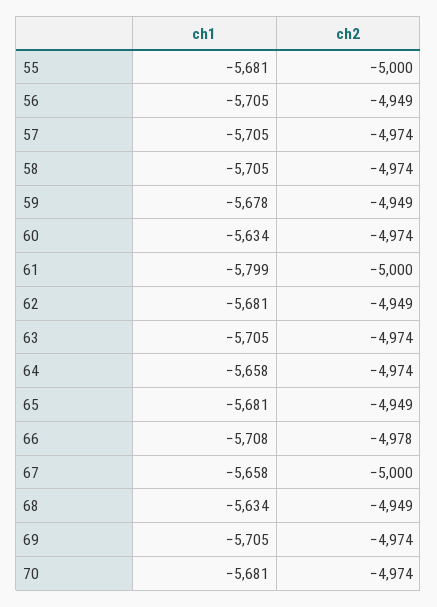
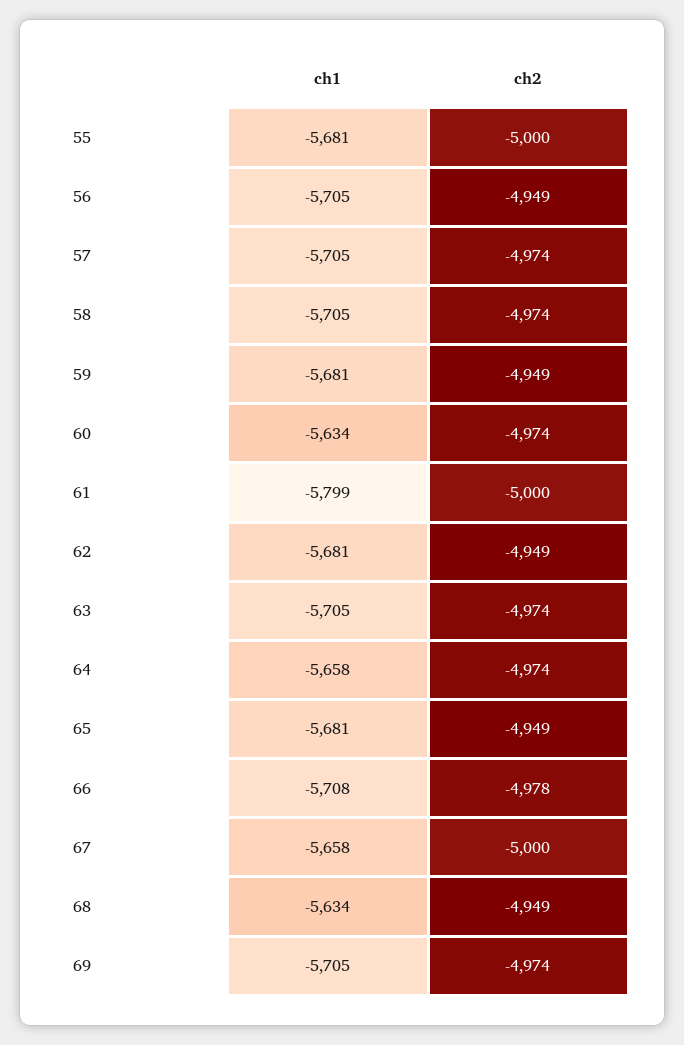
ch1, 59: -5678 -> -5681
ch1, 70: -5681 -> none
ch2, 70: -4974 -> none

